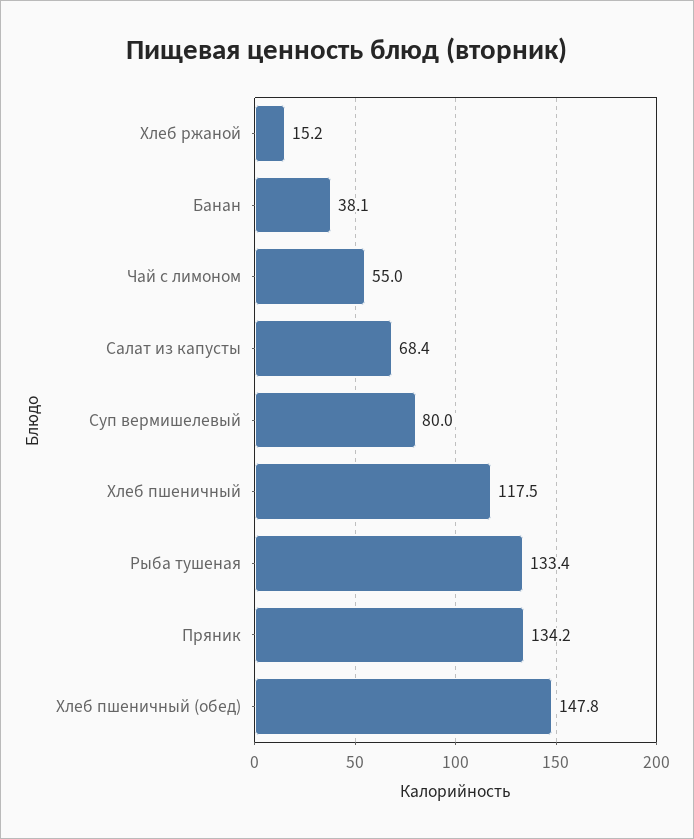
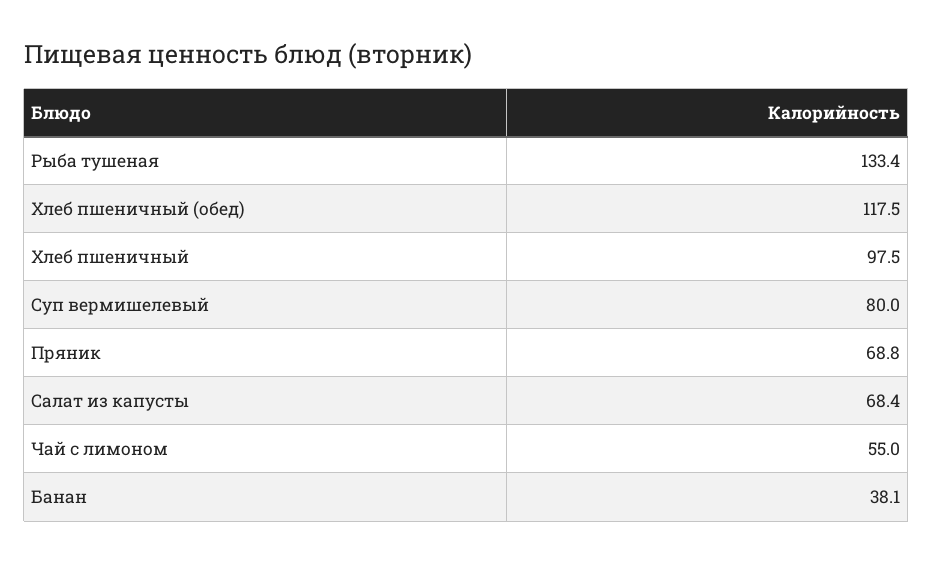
Хлеб ржаной: 15.2 -> none
Хлеб пшеничный: 117.5 -> 97.5
Пряник: 134.2 -> 68.8
Хлеб пшеничный (обед): 147.8 -> 117.5

